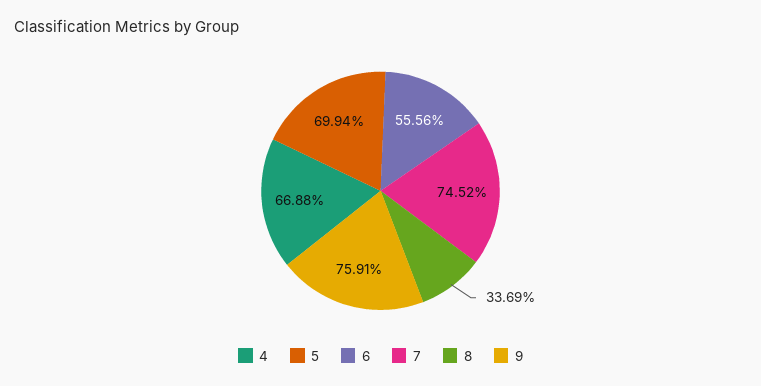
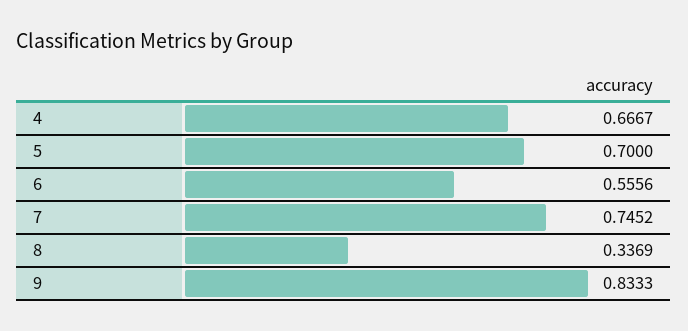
4: 0.6688 -> 0.6667
5: 0.6994 -> 0.7
9: 0.7591 -> 0.8333

